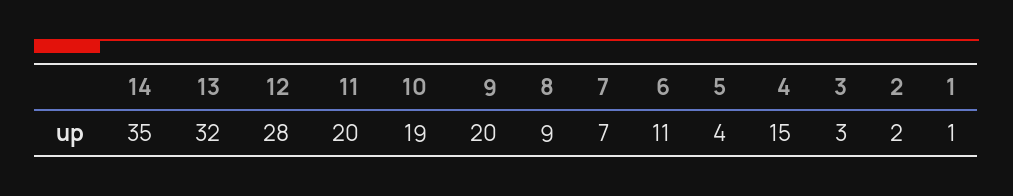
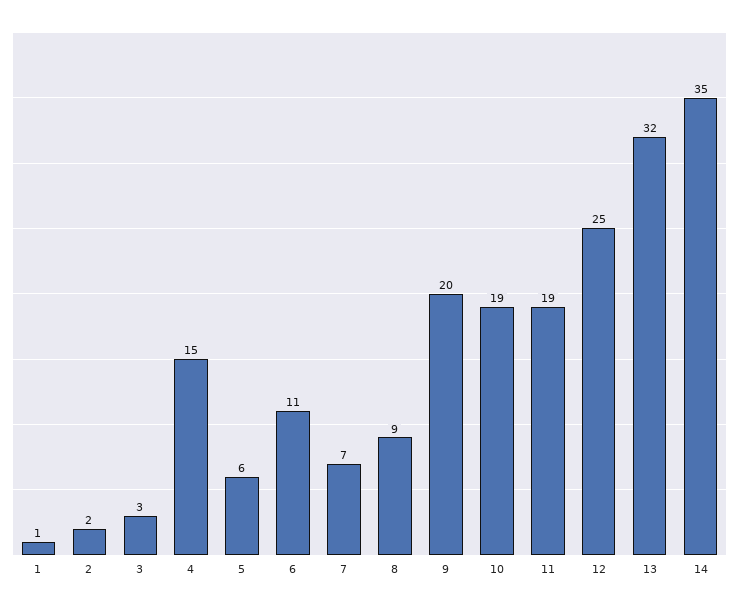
12: 28 -> 25
11: 20 -> 19
5: 4 -> 6

